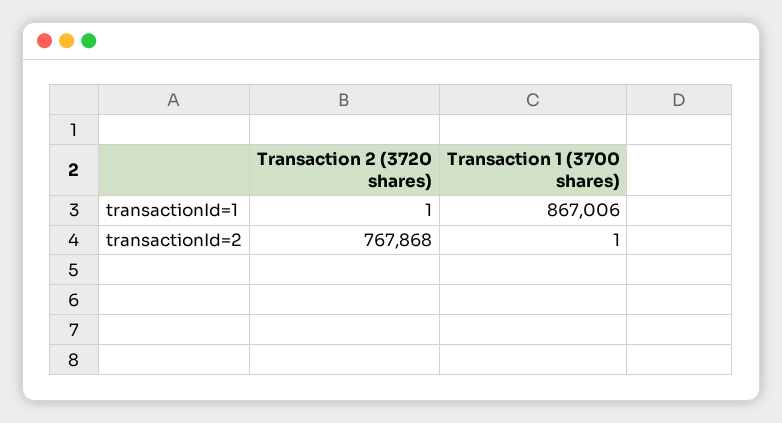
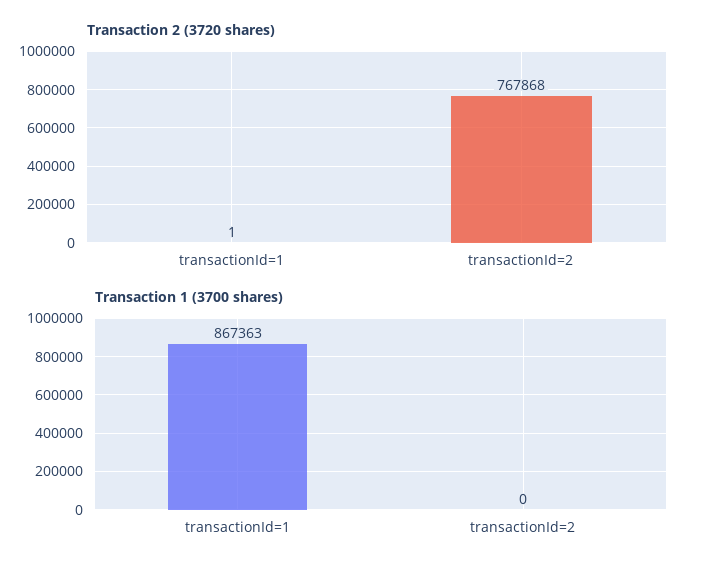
Transaction 1 (3700 shares), transactionId=1: 867006 -> 867363
Transaction 1 (3700 shares), transactionId=2: 1 -> 0

